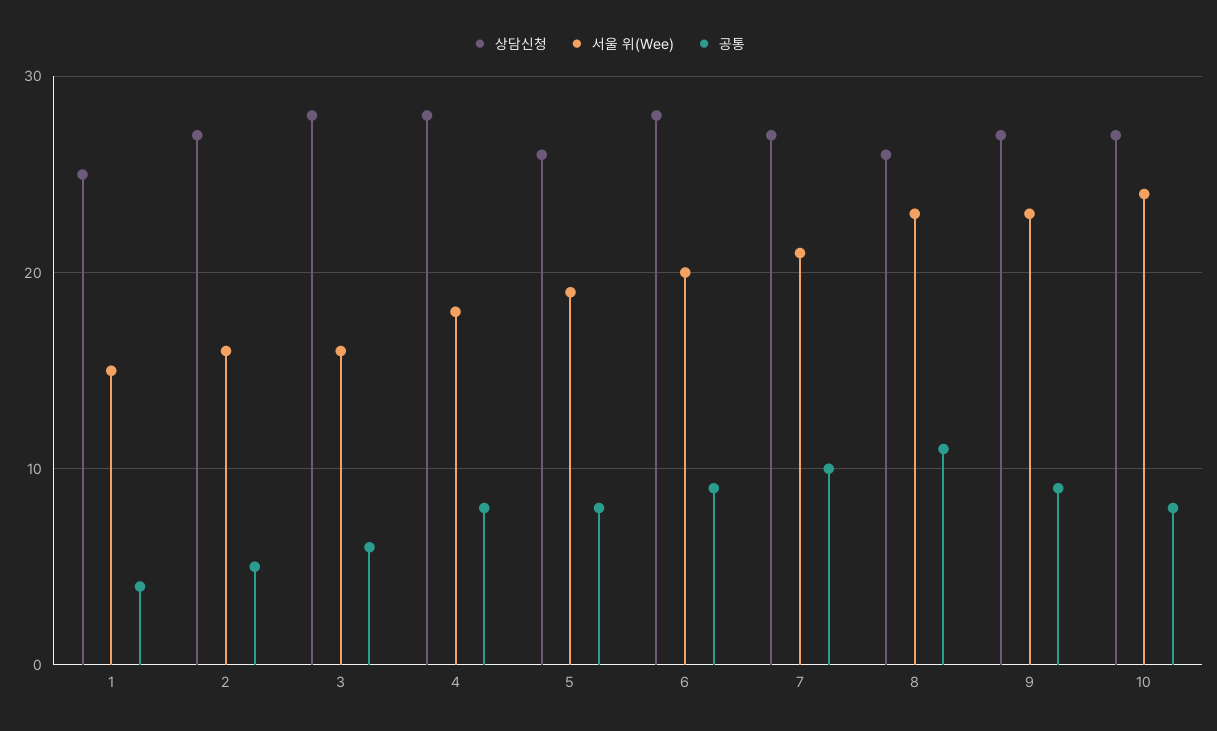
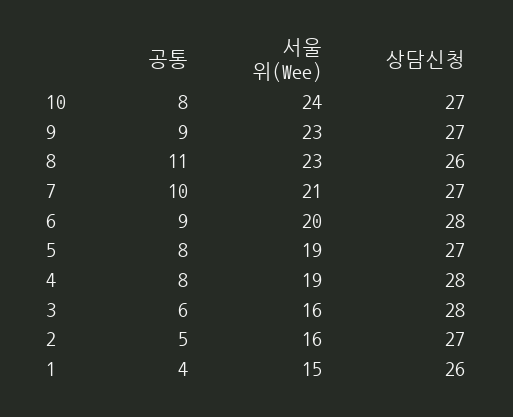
상담신청, 1: 25 -> 26
서울 위(Wee), 4: 18 -> 19
상담신청, 5: 26 -> 27

